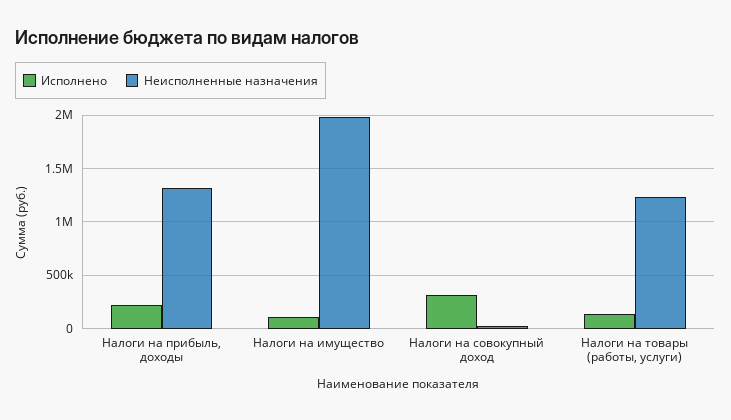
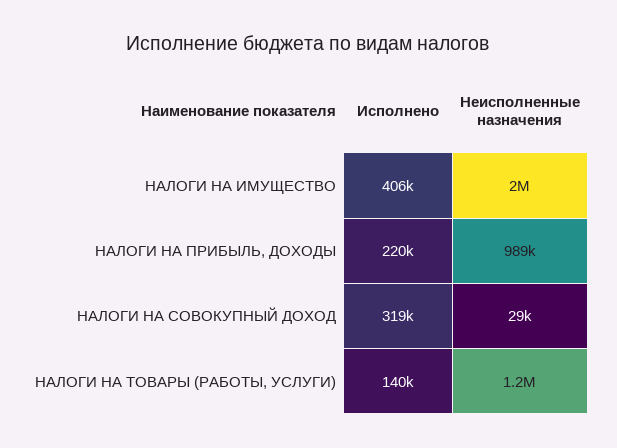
Неисполненные назначения, Налоги на прибыль, доходы: 1300000 -> 989000
Исполнено, Налоги на имущество: 100000 -> 406000

